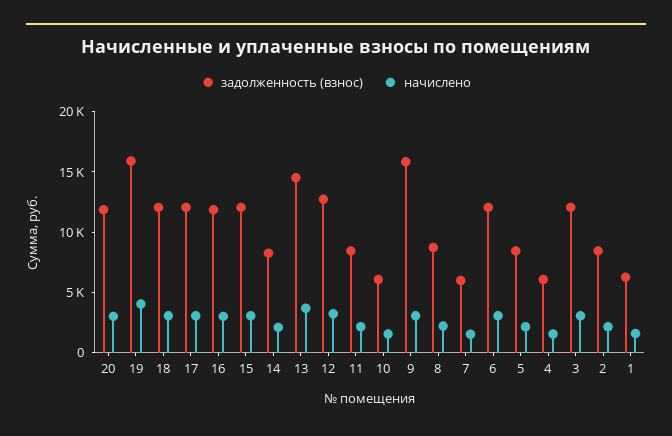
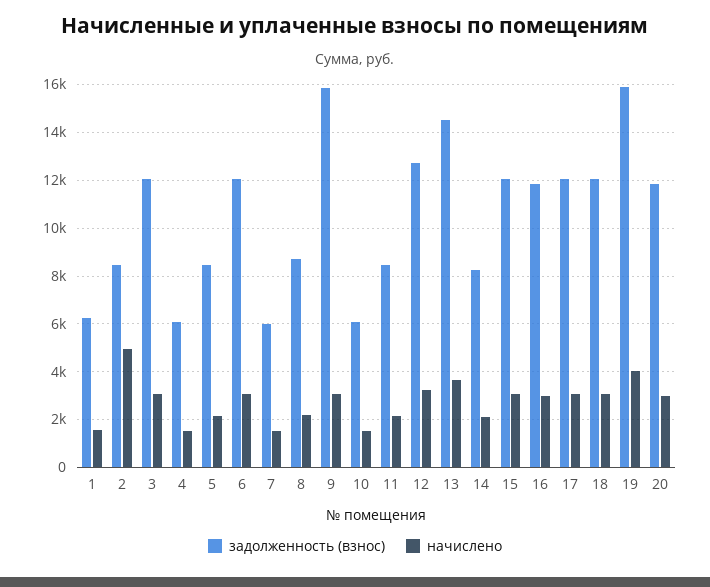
начислено, 2: 2000 -> 5000

